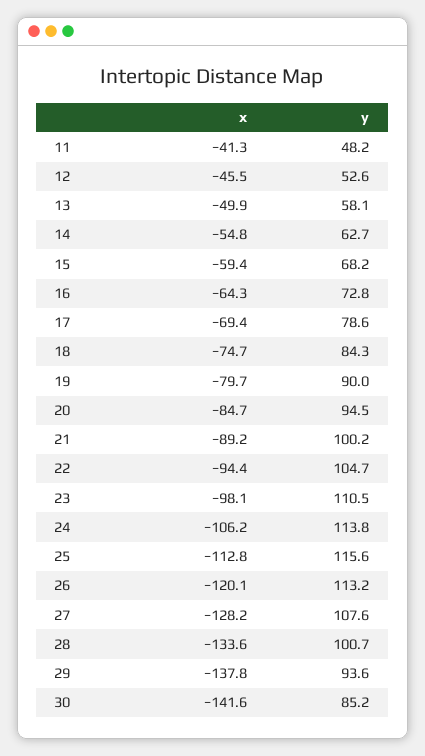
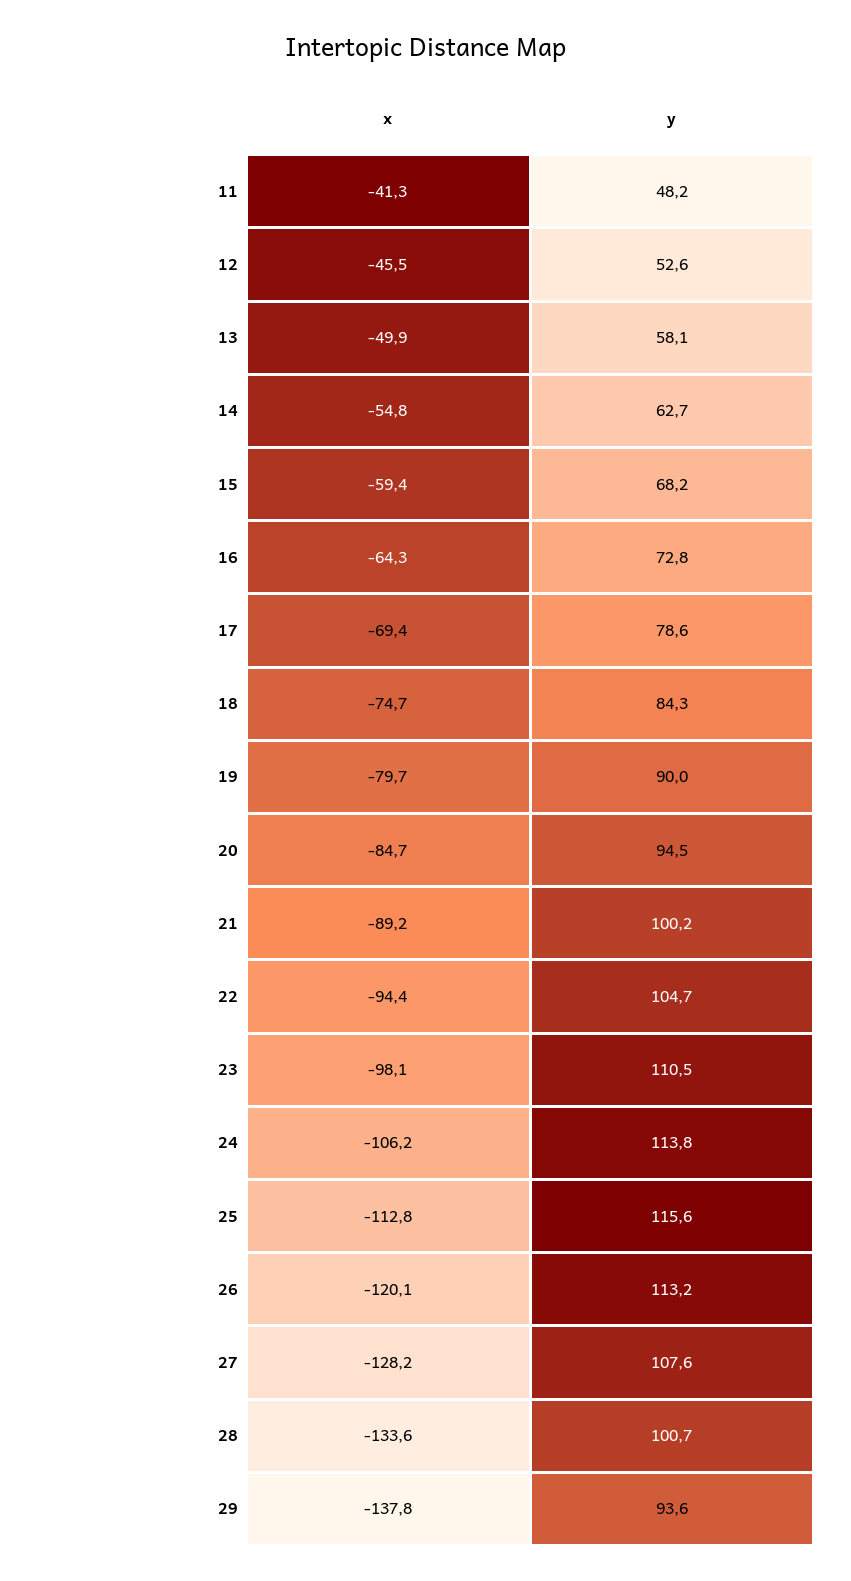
x, 30: -141.6 -> none
y, 30: 85.2 -> none

